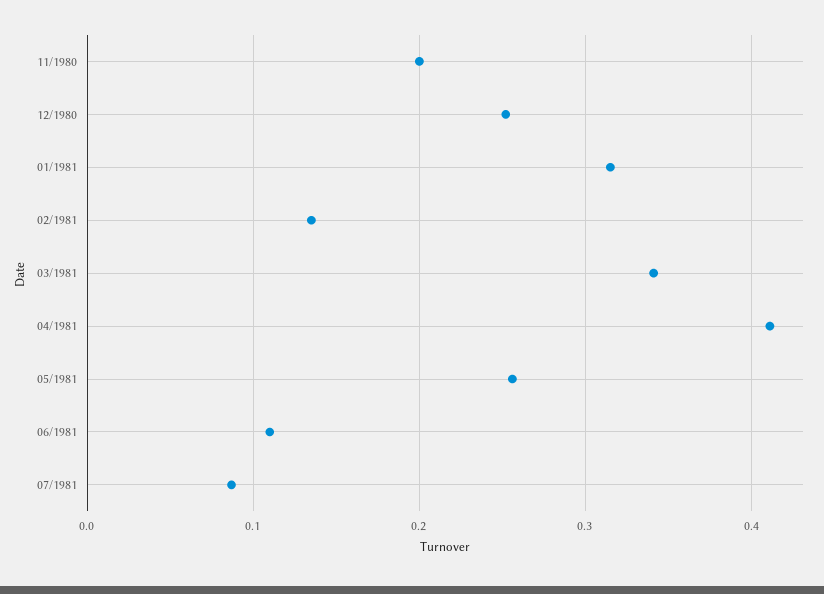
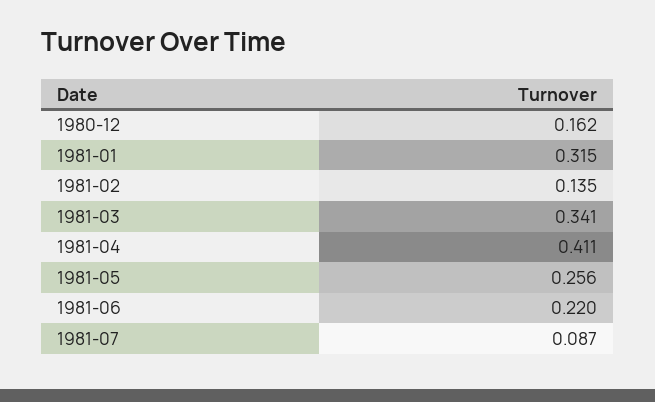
11/1980: 0.2 -> none
12/1980: 0.25 -> 0.162
06/1981: 0.11 -> 0.22

